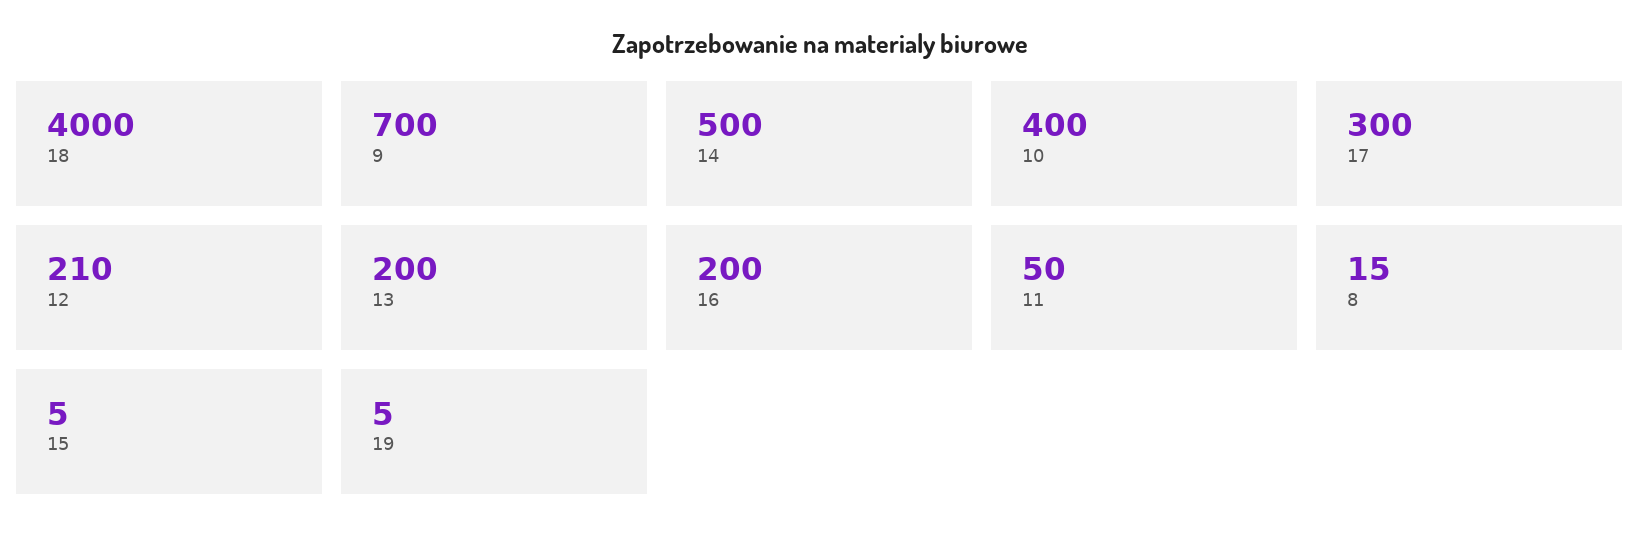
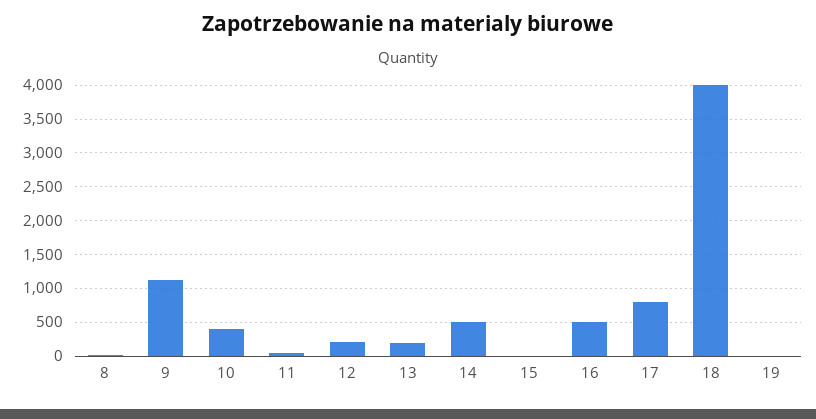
9: 700 -> 1100
17: 300 -> 800
16: 200 -> 500

